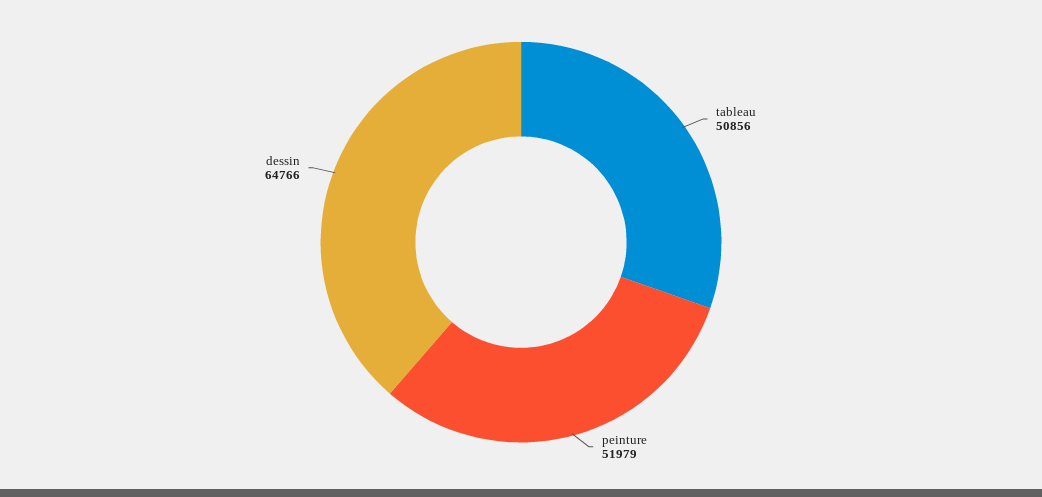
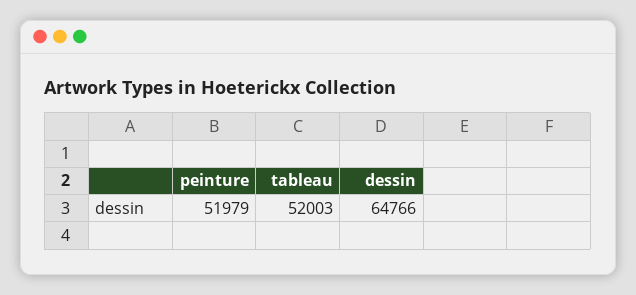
tableau: 50856 -> 52003

